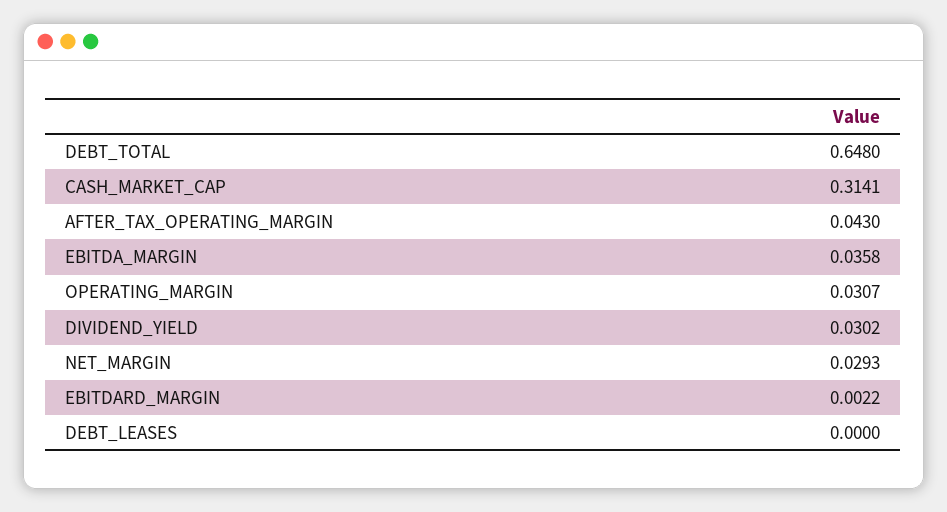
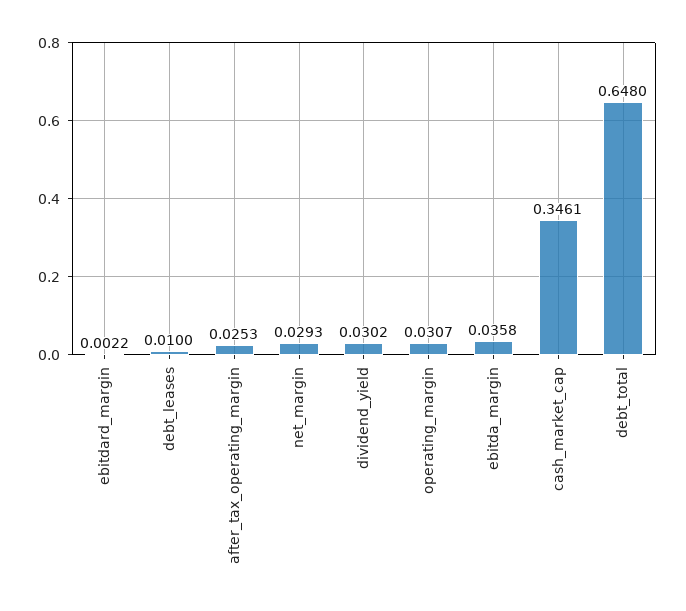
CASH_MARKET_CAP: 0.3141 -> 0.3461
AFTER_TAX_OPERATING_MARGIN: 0.043 -> 0.0253
DEBT_LEASES: 0 -> 0.01

